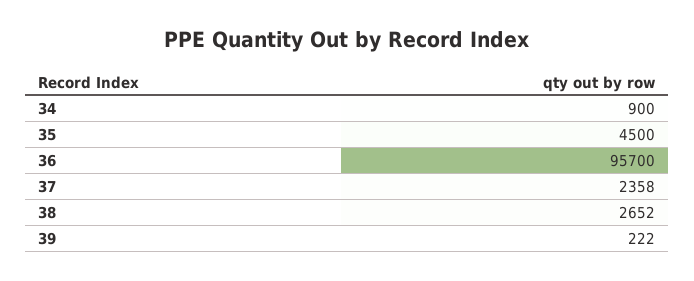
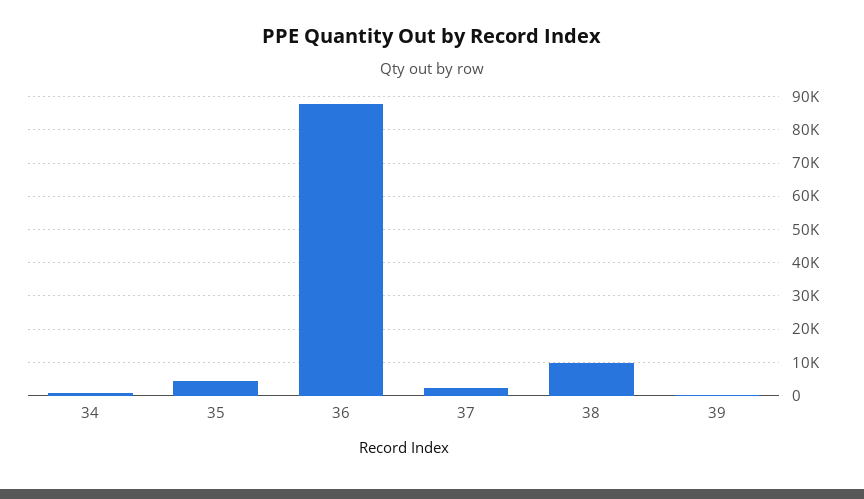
36: 95700 -> 88000
38: 2652 -> 10000

